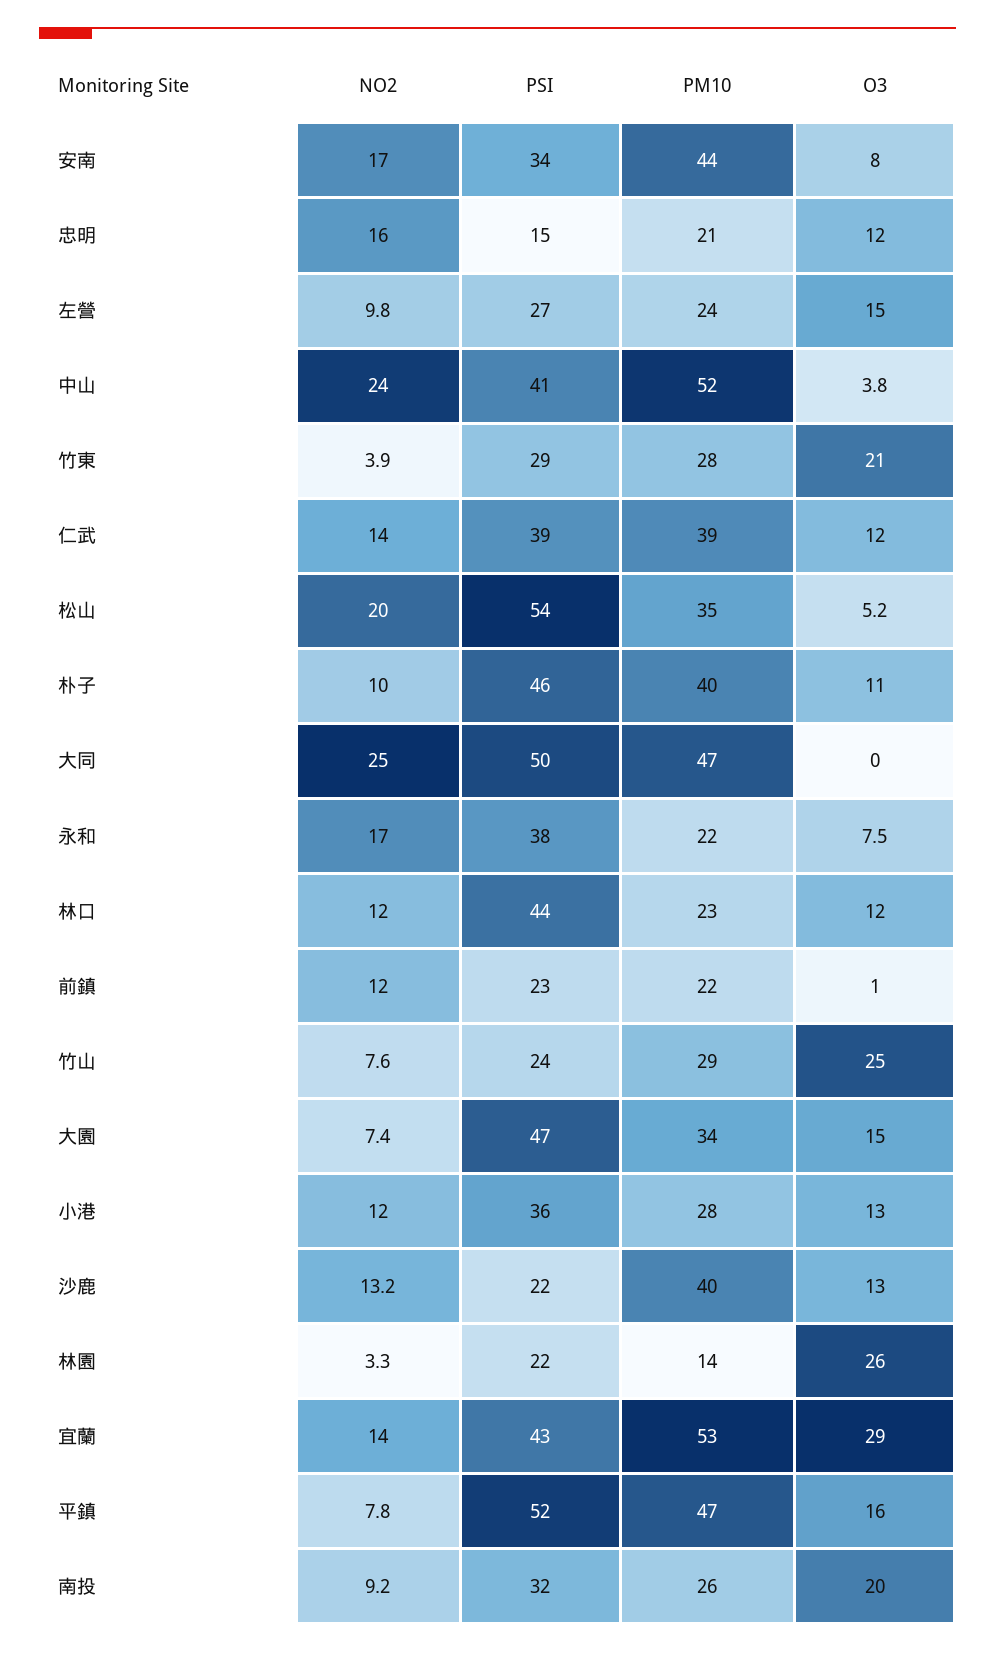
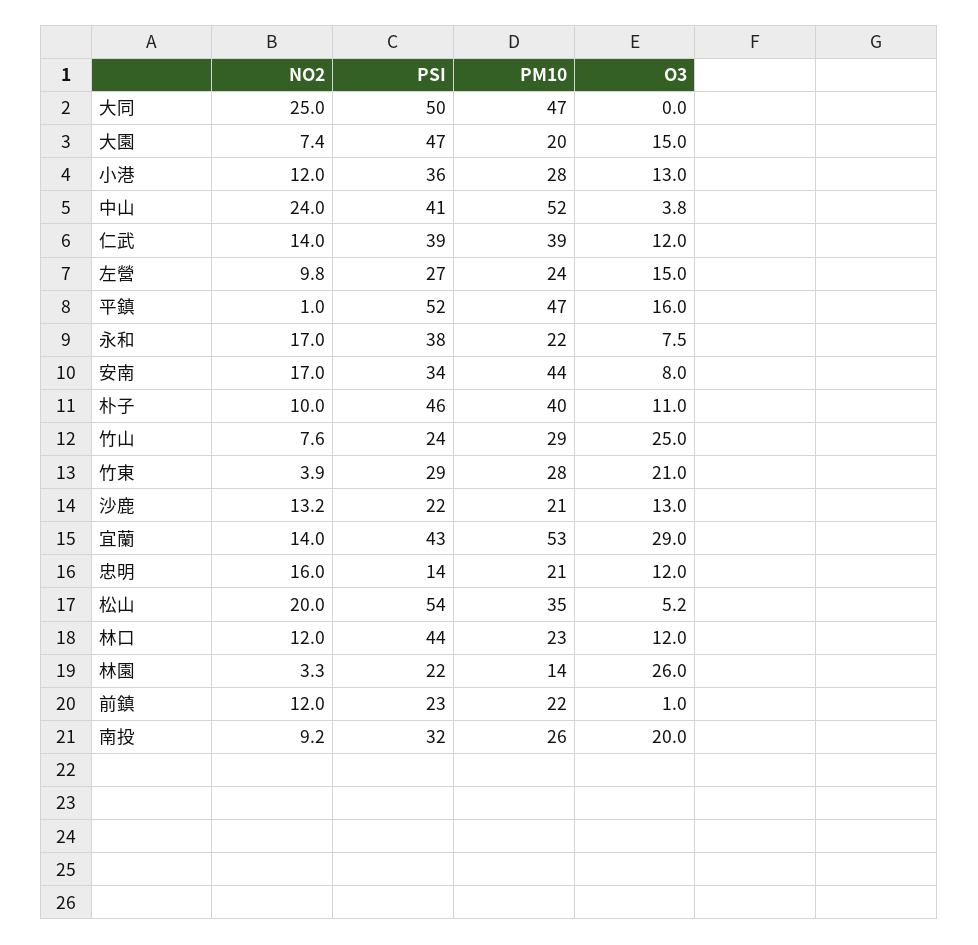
PSI, 忠明: 15 -> 14
PM10, 大園: 34 -> 20
PM10, 沙鹿: 40 -> 21
NO2, 平鎮: 7.8 -> 1

